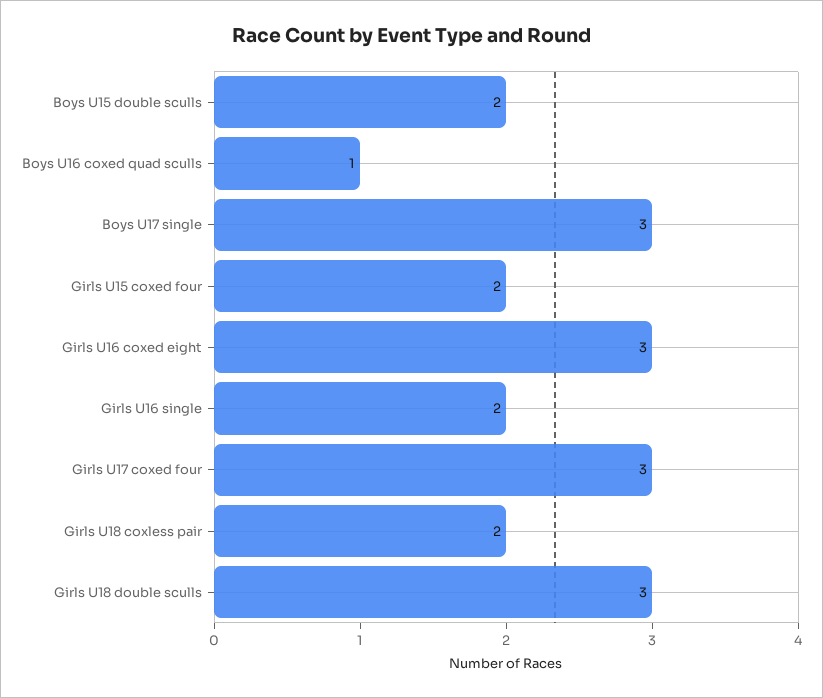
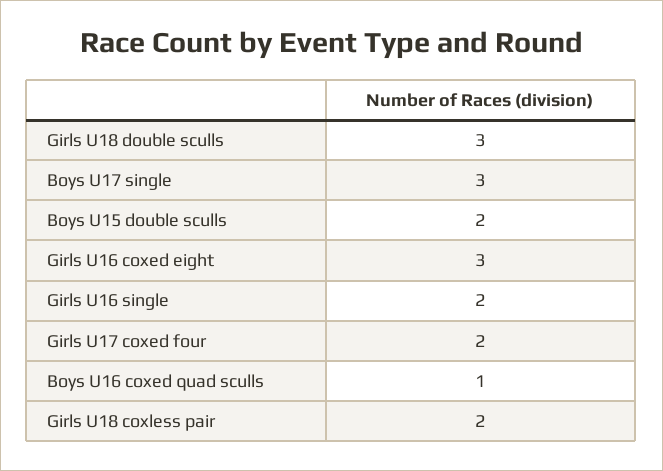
Girls U15 coxed four: 2 -> none
Girls U17 coxed four: 3 -> 2

